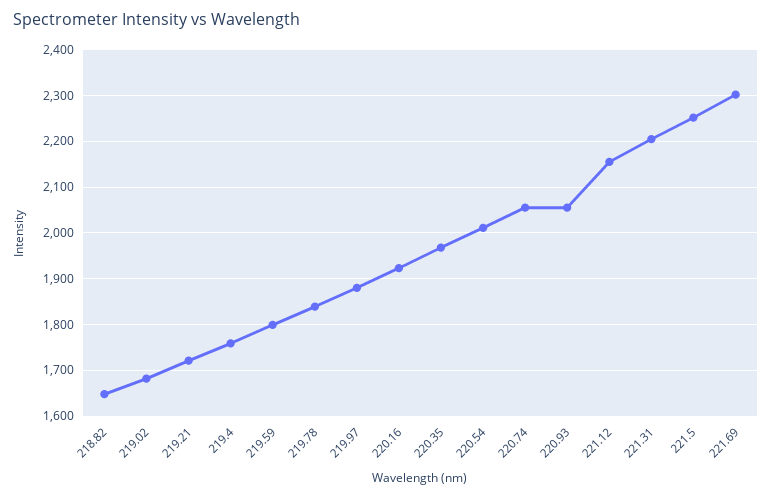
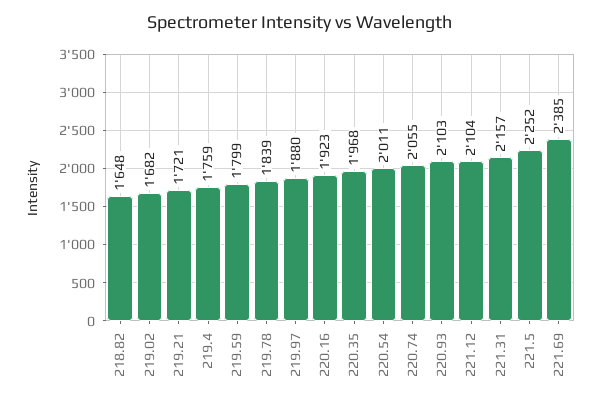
220.93: 2060 -> 2103
221.12: 2160 -> 2104
221.31: 2200 -> 2157
221.69: 2300 -> 2385

